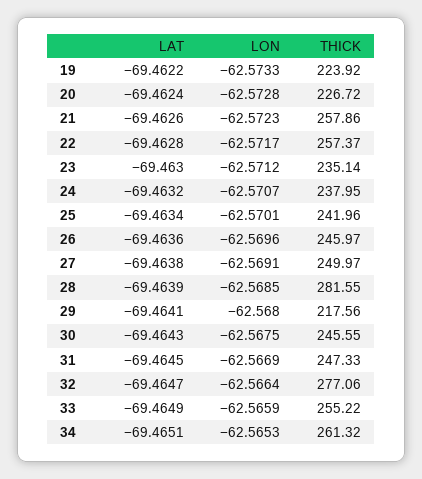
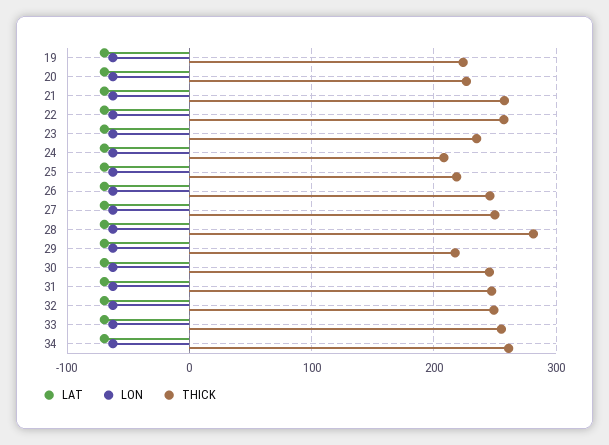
THICK, 24: 237.95 -> 210
THICK, 25: 241.96 -> 220
THICK, 32: 277.06 -> 250

